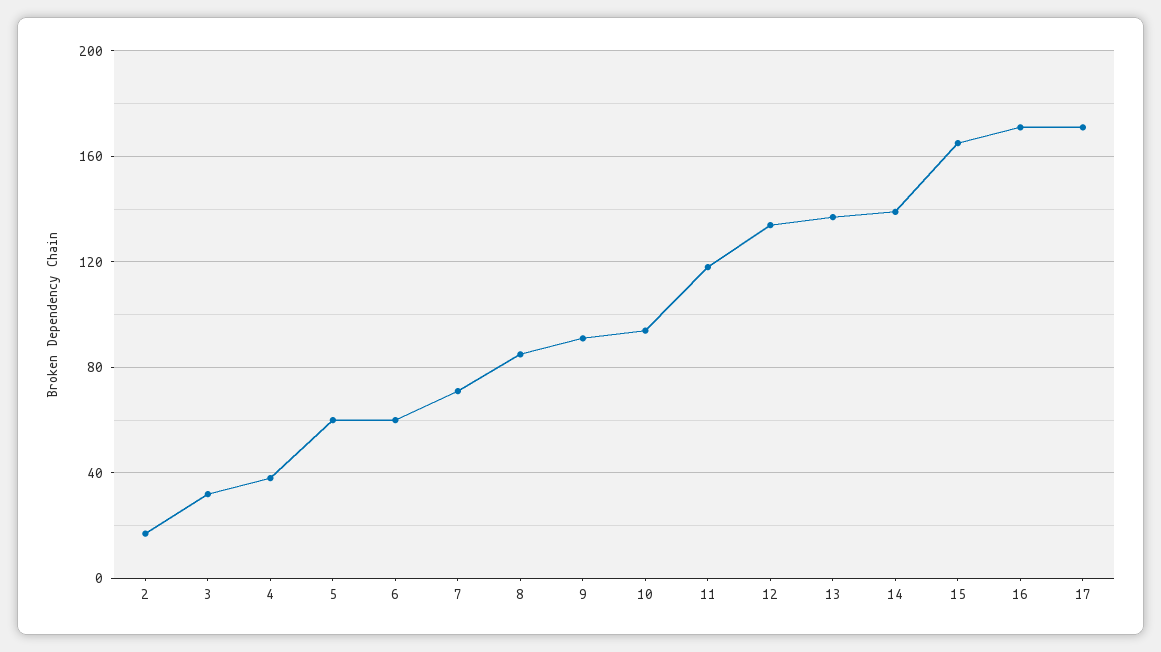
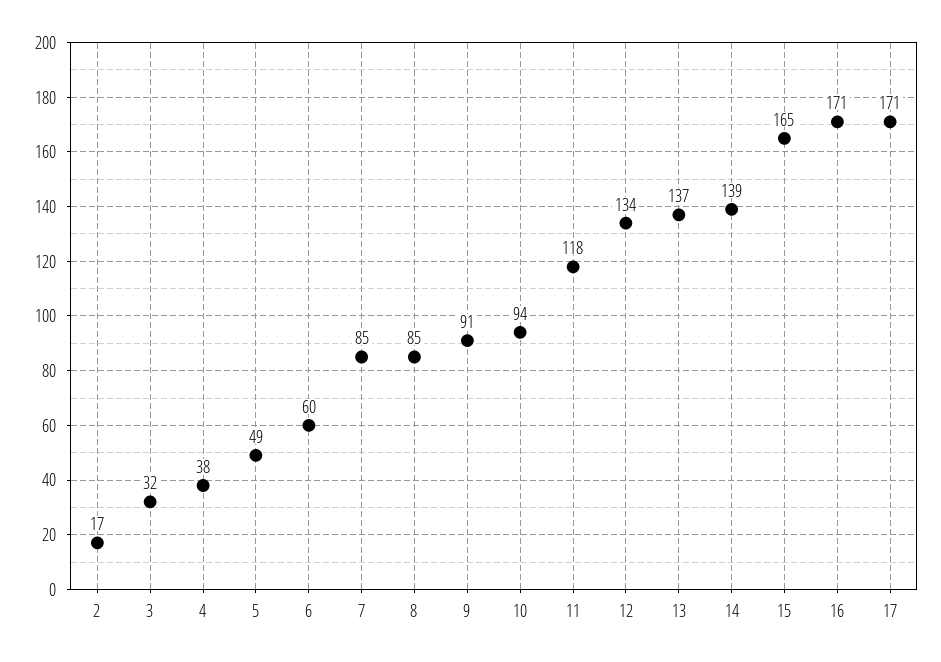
5: 60 -> 49
7: 70 -> 85

